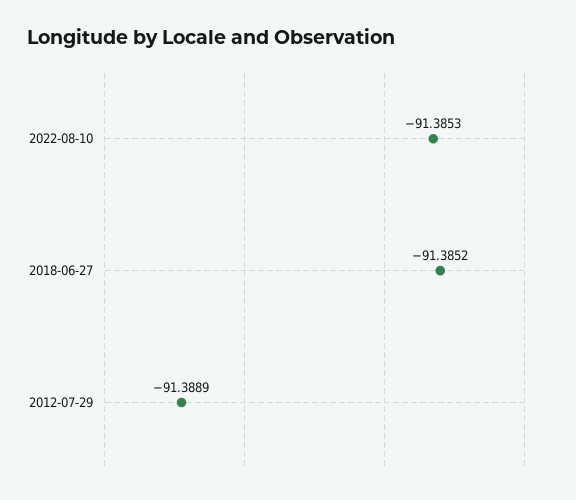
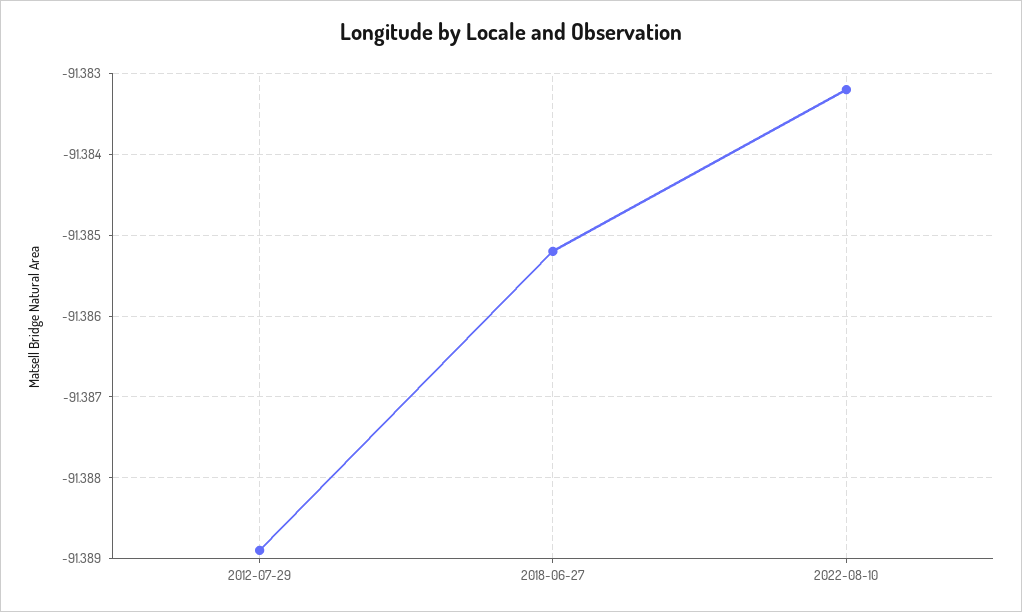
2022-08-10: -91.3853 -> -91.3832

